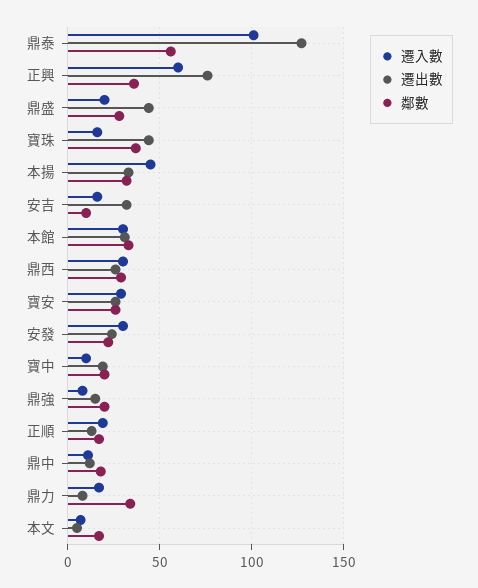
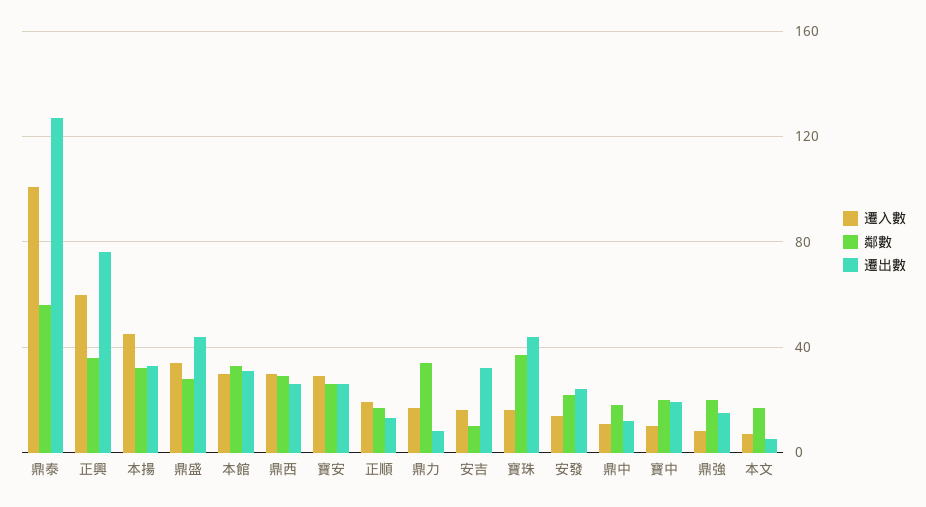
遷入數, 鼎盛: 20 -> 35
遷入數, 安發: 30 -> 15

